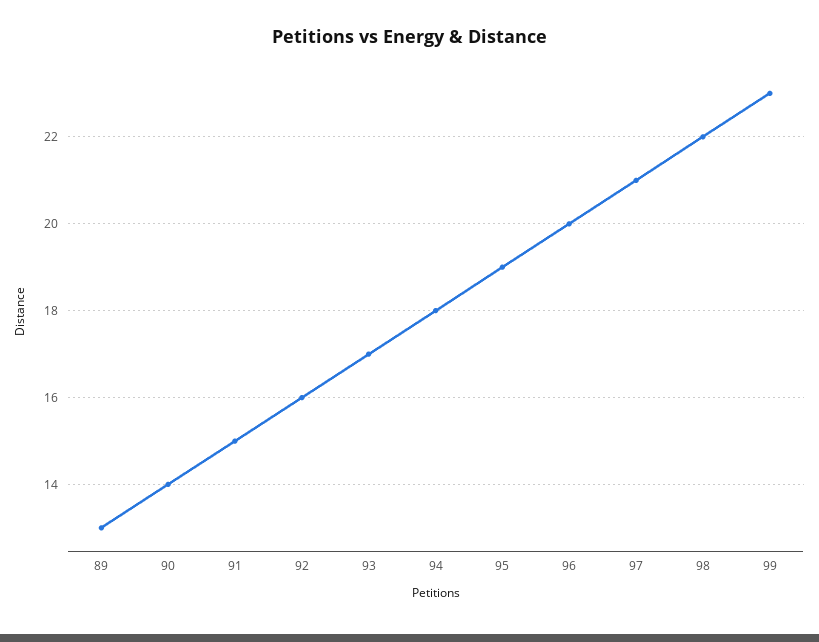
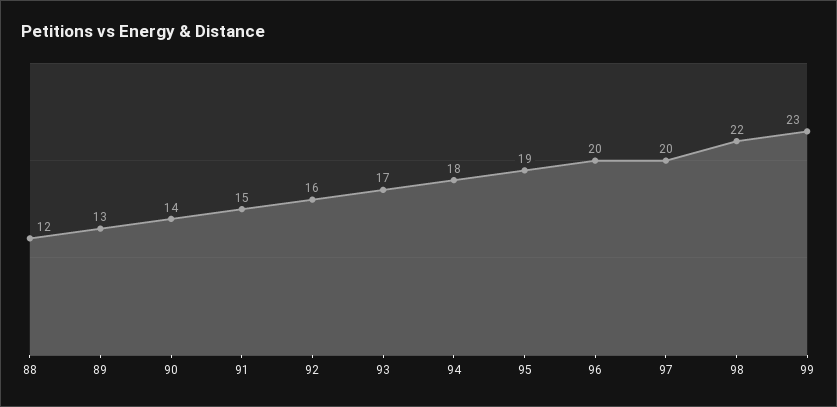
97: 21 -> 20
88: none -> 12

